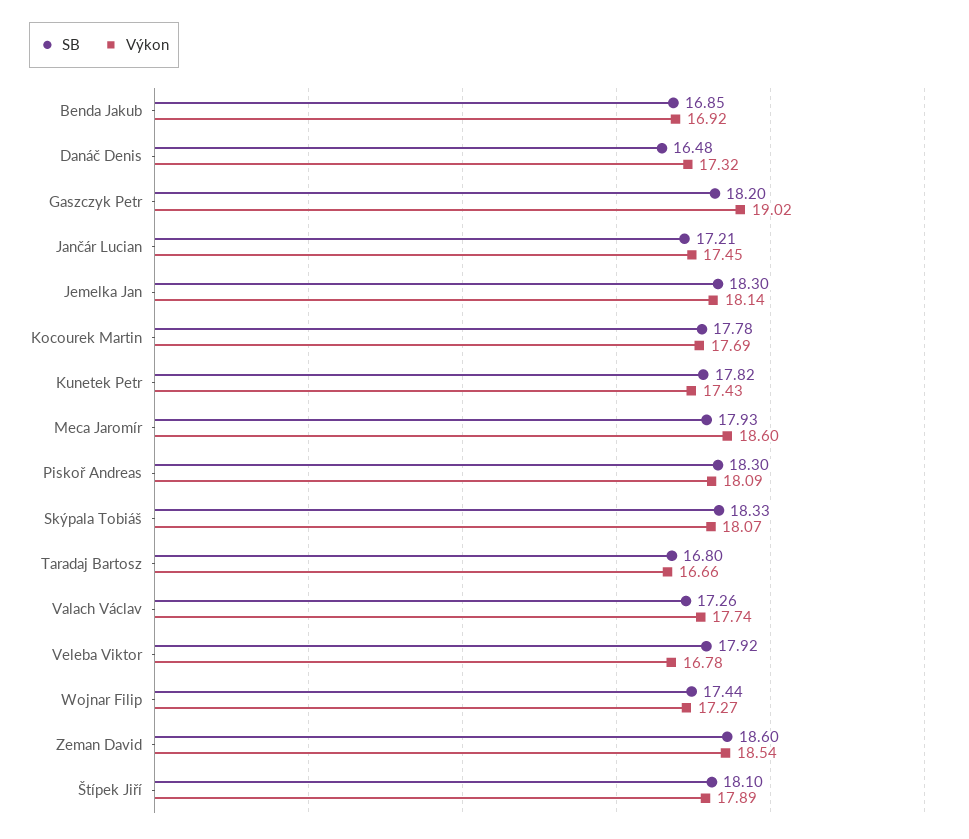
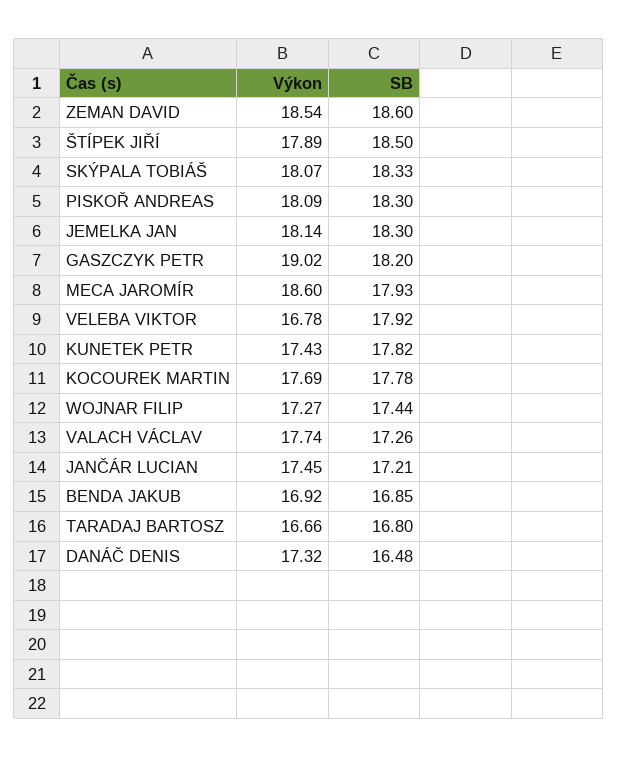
SB, Štípek Jiří: 18.1 -> 18.5

